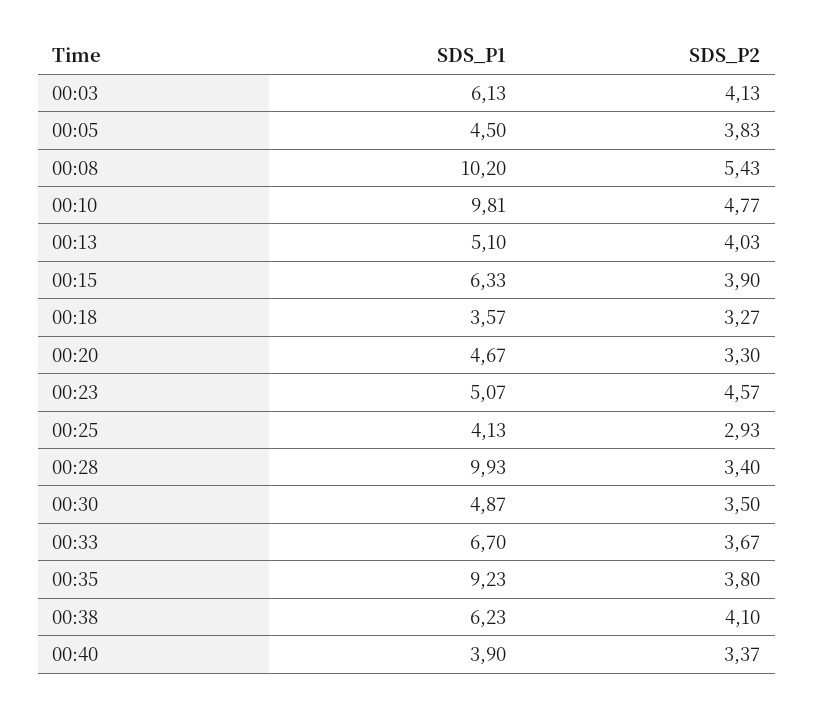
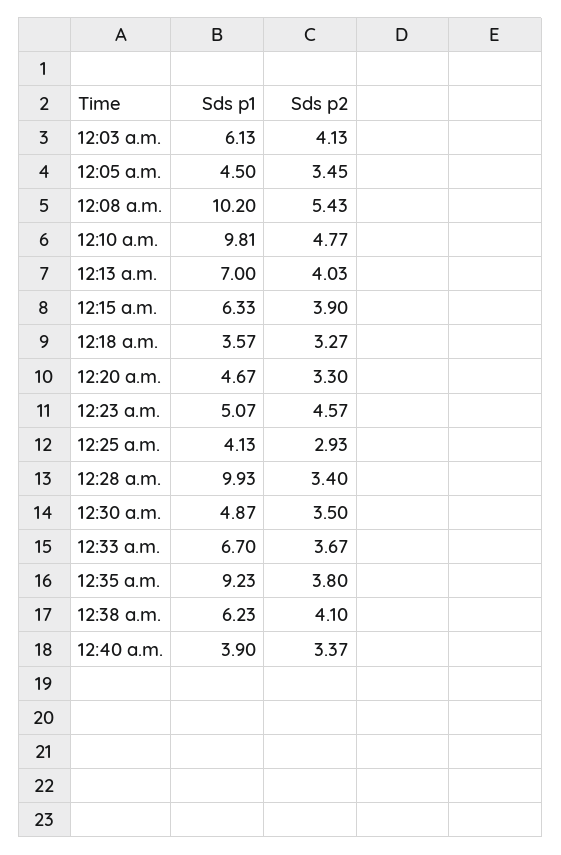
SDS_P2, 00:05: 3.83 -> 3.45
SDS_P1, 00:13: 5.1 -> 7

